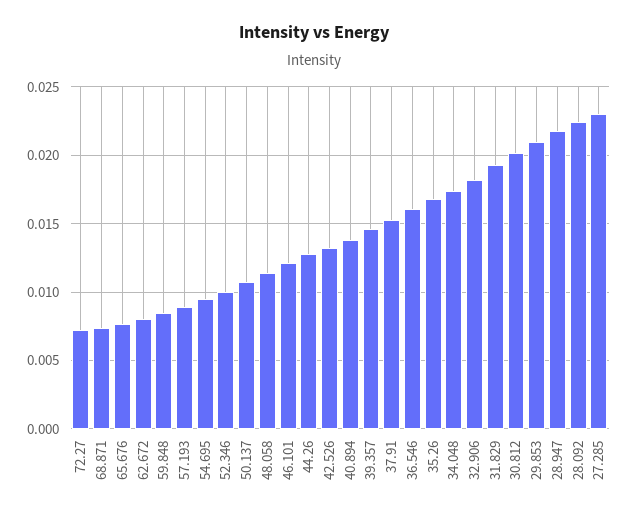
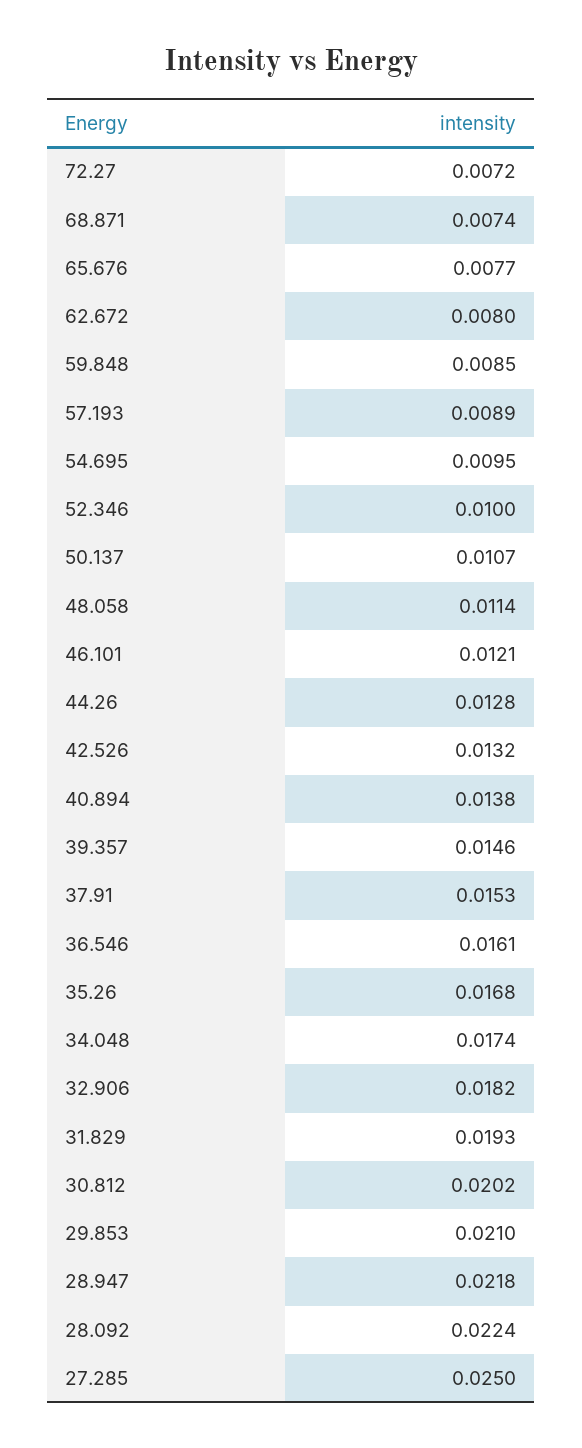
27.285: 0.023 -> 0.025

